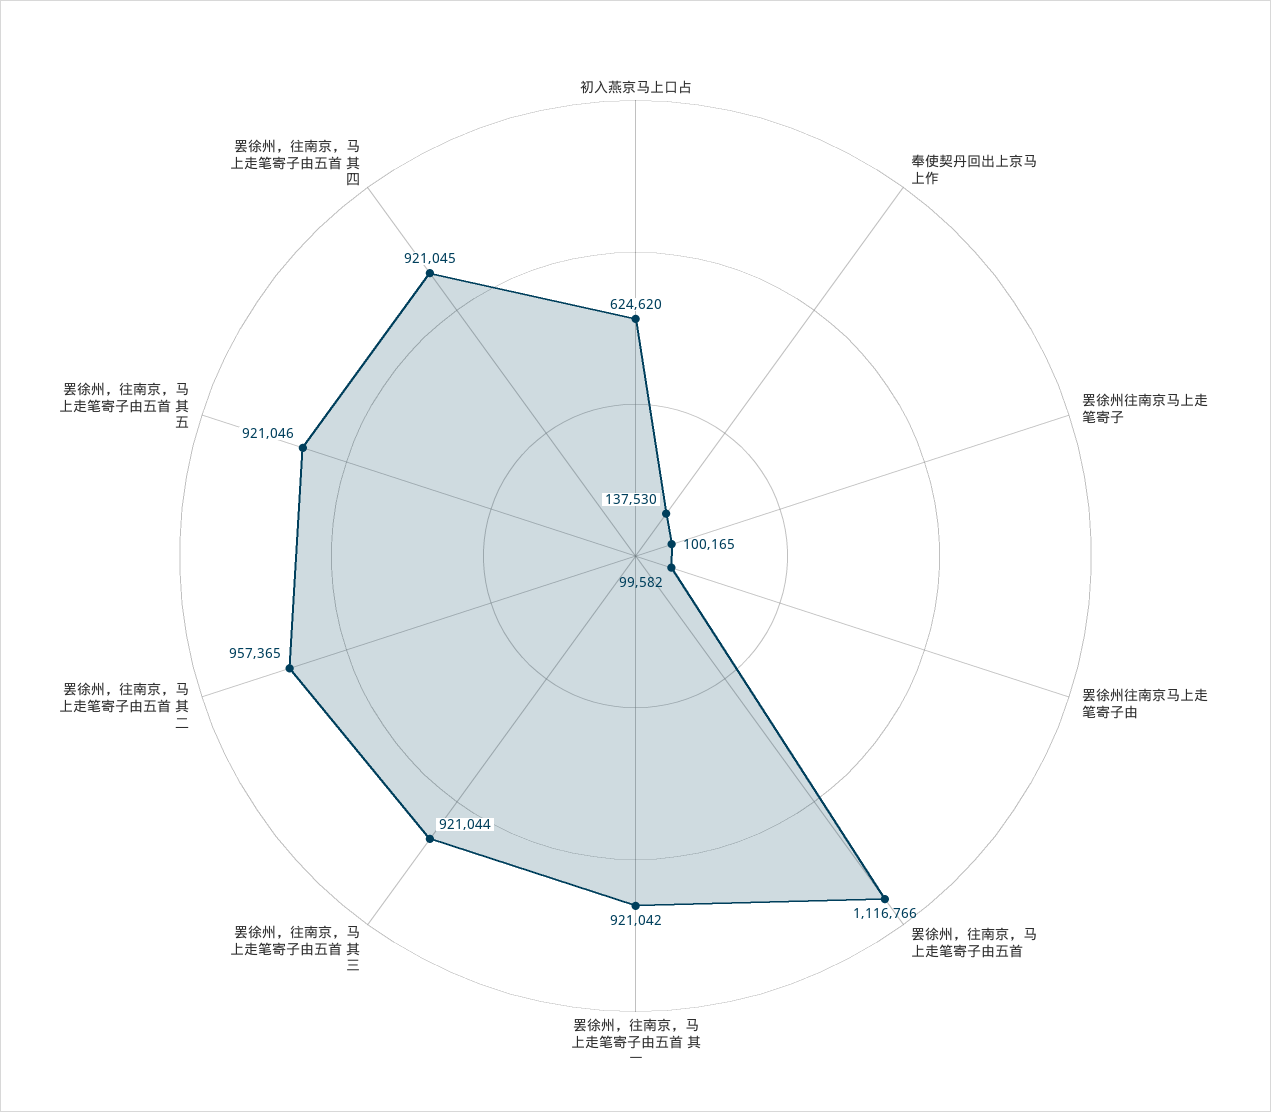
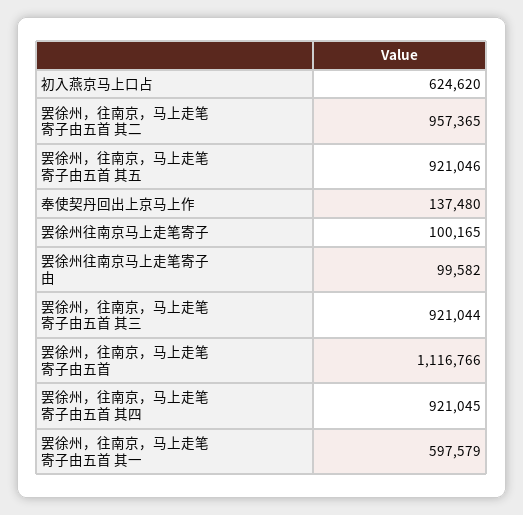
奉使契丹回出上京马上作: 137530 -> 137480
罢徐州，往南京，马上走笔寄子由五首 其一: 921042 -> 597579

